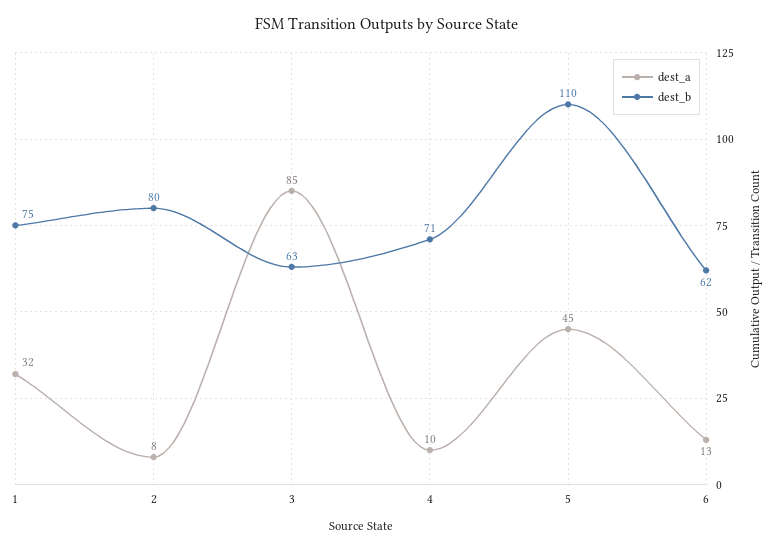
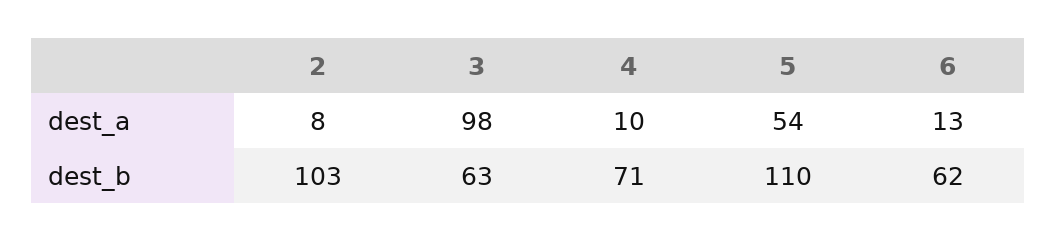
dest_a, 1: 32 -> none
dest_b, 1: 75 -> none
dest_b, 2: 80 -> 103
dest_a, 3: 85 -> 98
dest_a, 5: 45 -> 54

